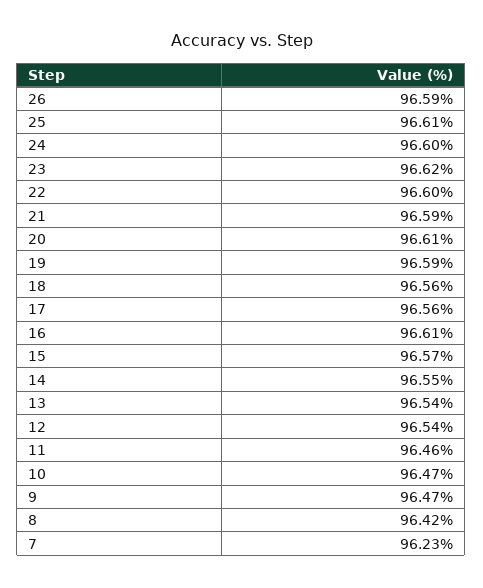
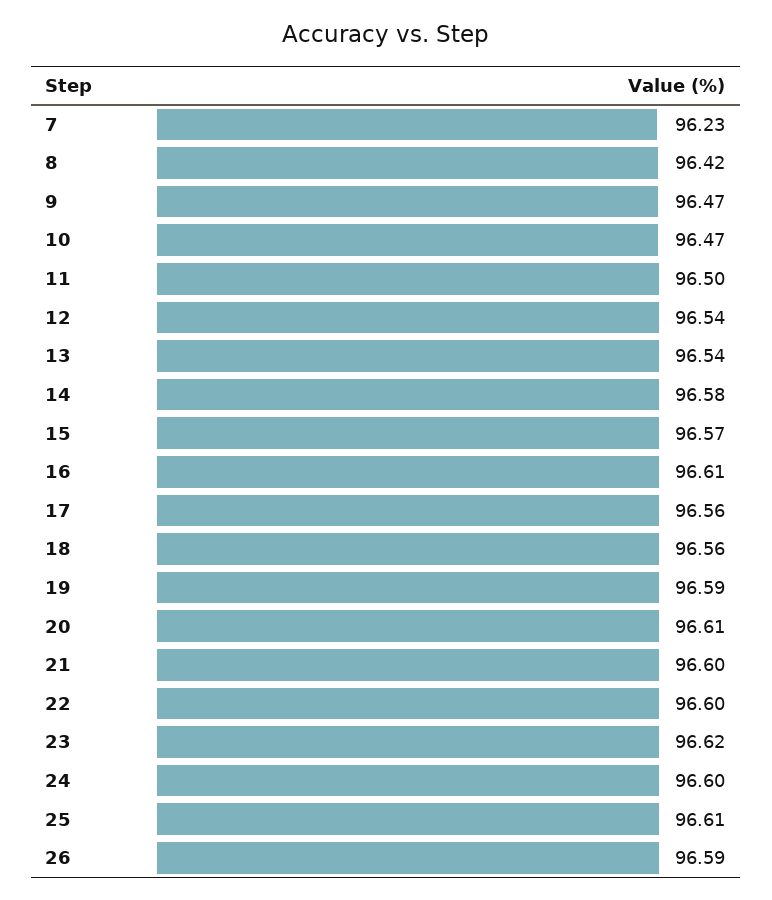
21: 96.59 -> 96.6
14: 96.55 -> 96.58
11: 96.46 -> 96.5

